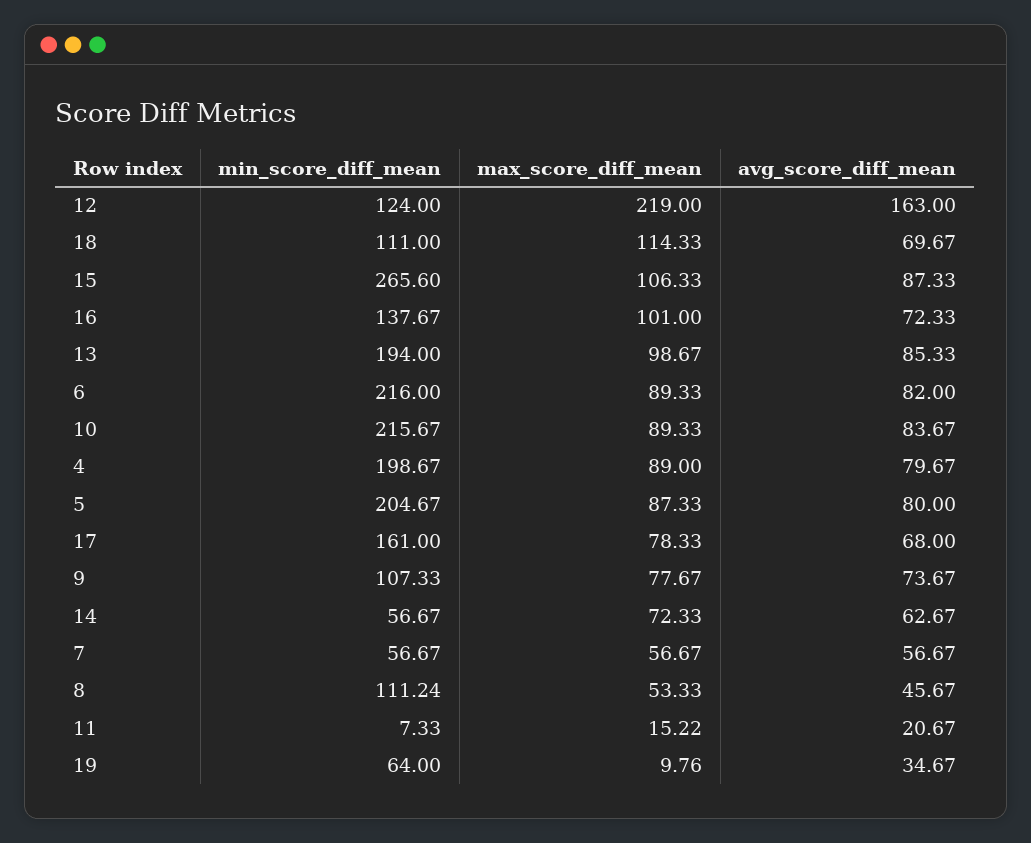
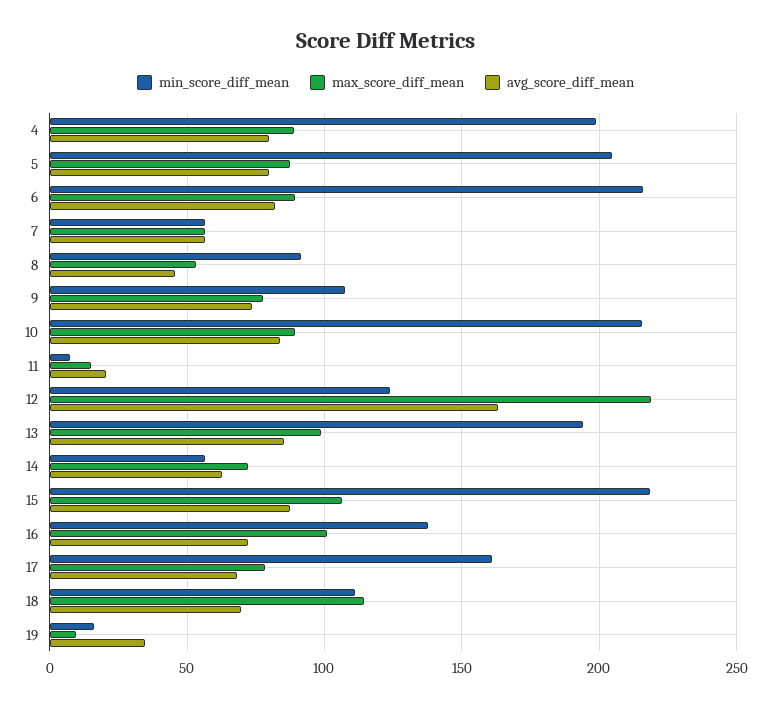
min_score_diff_mean, 15: 265.6 -> 220
min_score_diff_mean, 8: 111.24 -> 90
min_score_diff_mean, 19: 64 -> 15

